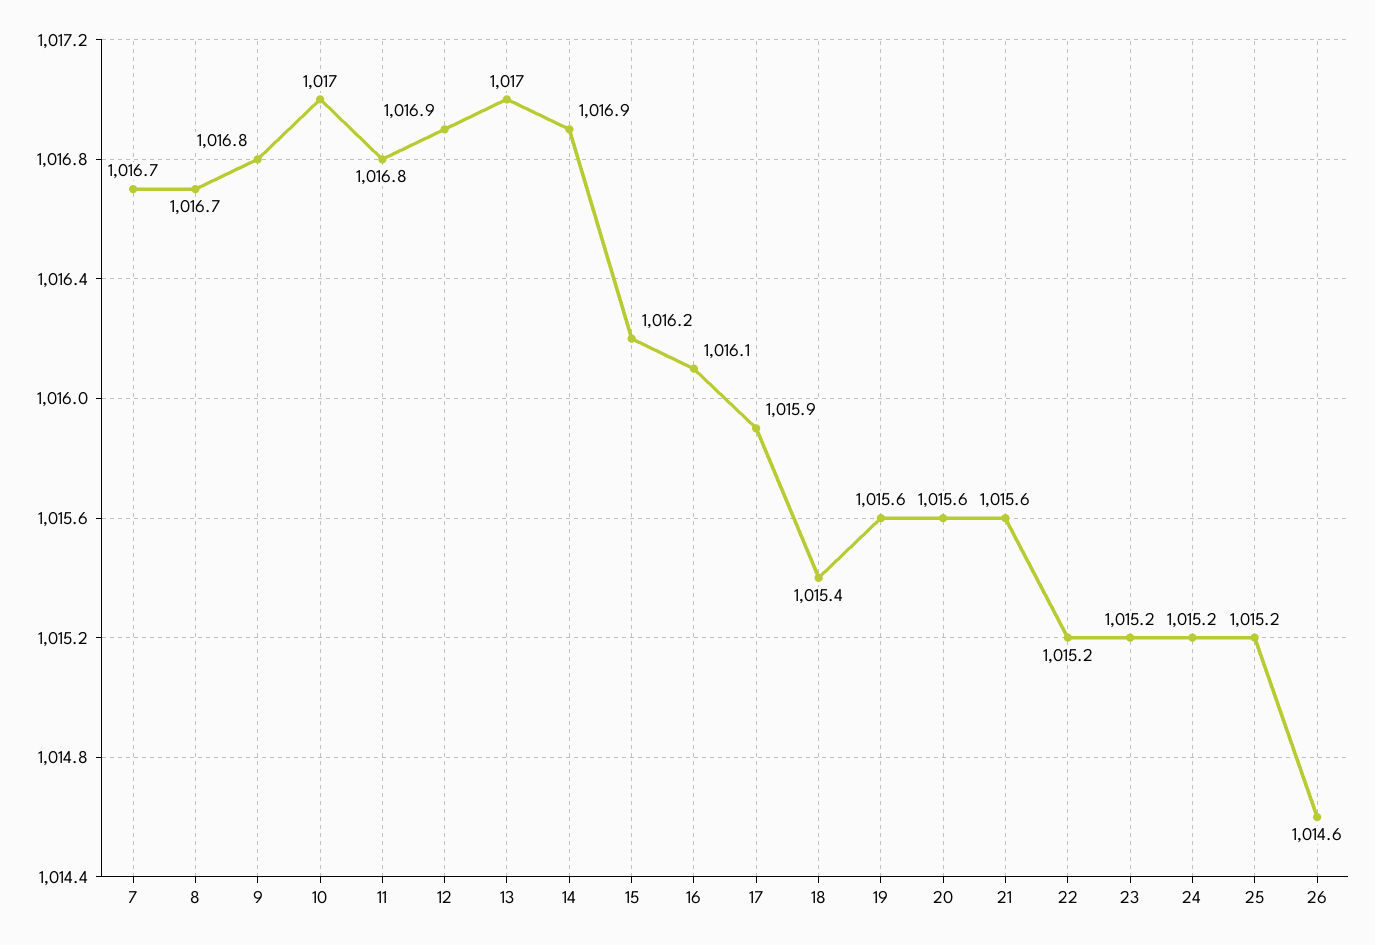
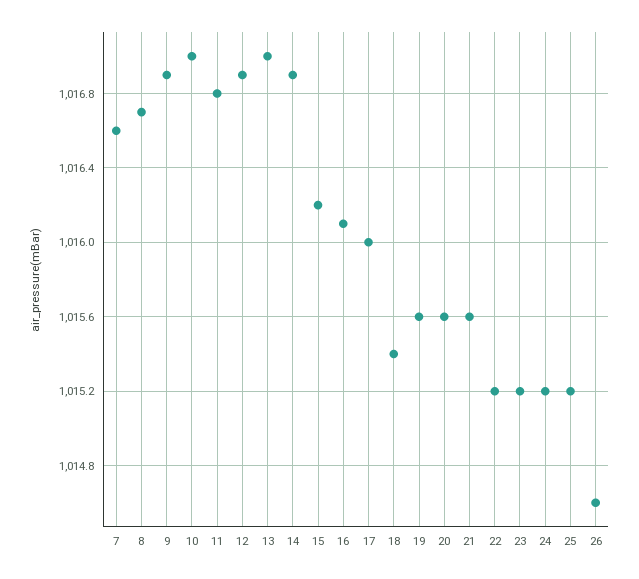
7: 1016.7 -> 1016.6
9: 1016.8 -> 1016.9
17: 1015.9 -> 1016

